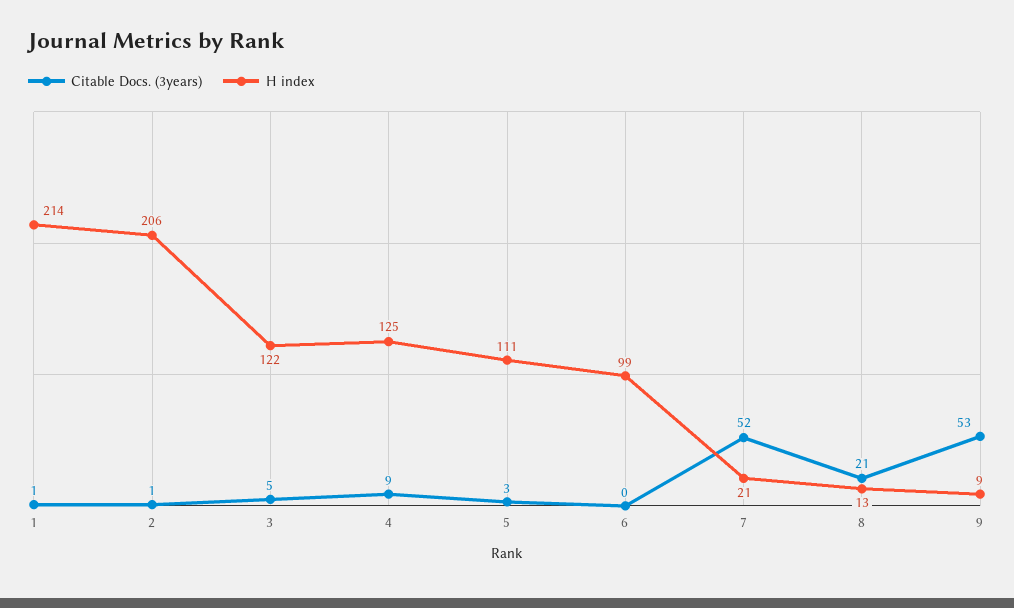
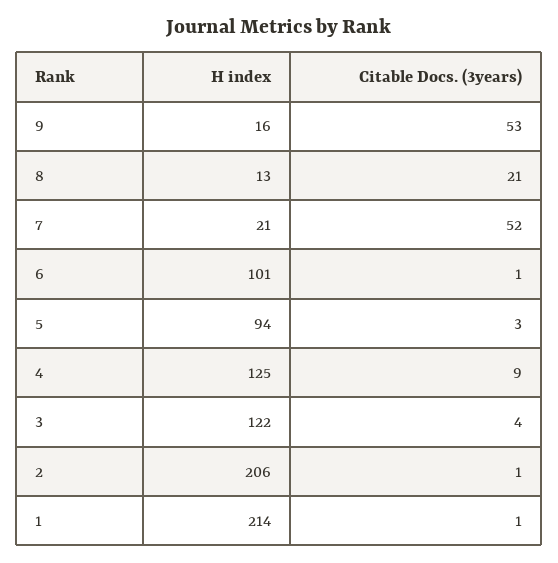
Citable Docs. (3years), 3: 5 -> 4
H index, 5: 111 -> 94
Citable Docs. (3years), 6: 0 -> 1
H index, 6: 99 -> 101
H index, 9: 9 -> 16

